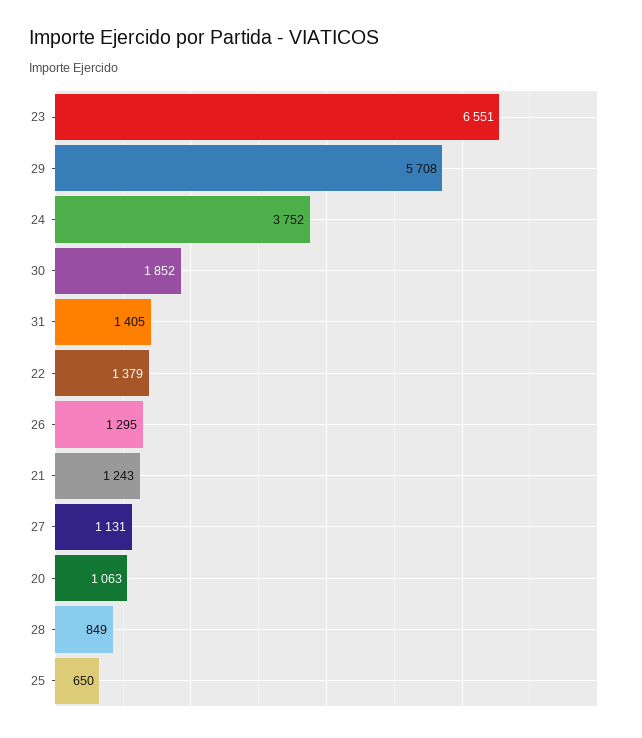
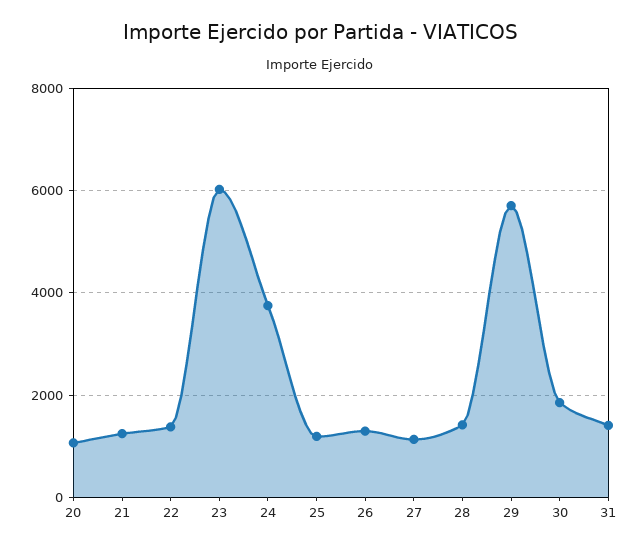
23: 6551 -> 6000
28: 849 -> 1400
25: 650 -> 1200

